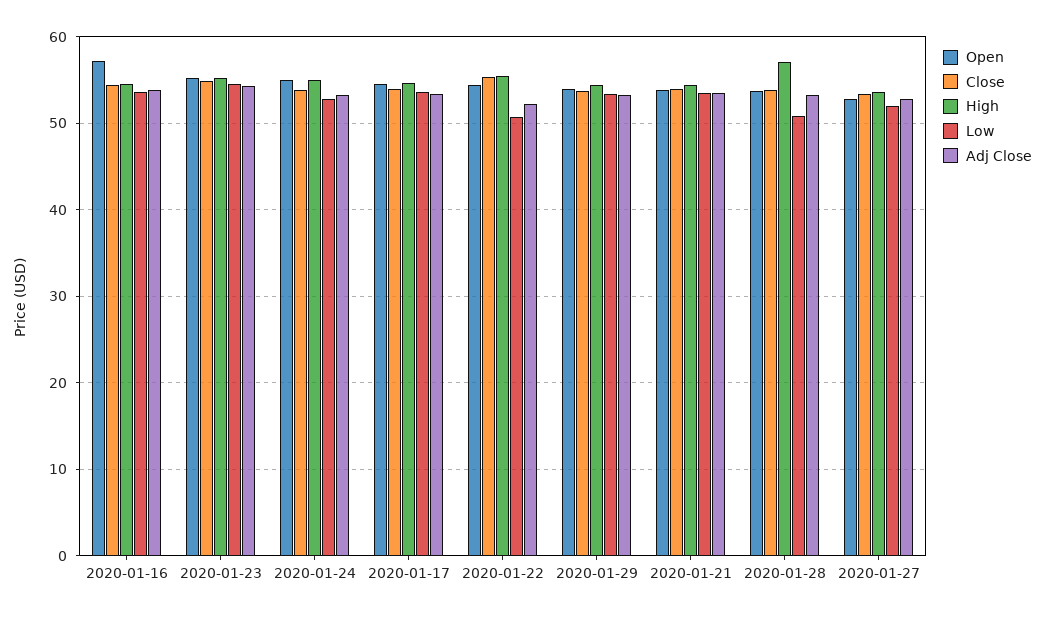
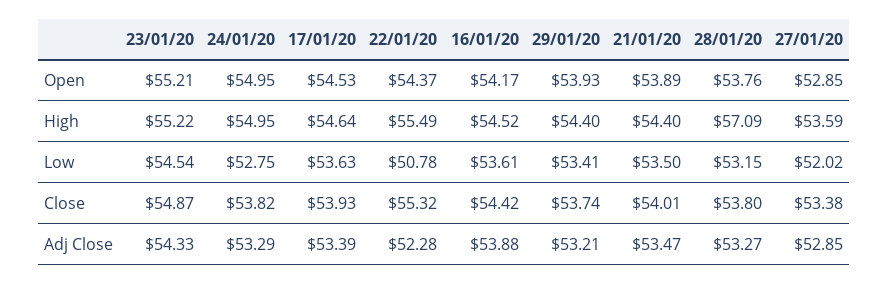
Open, 2020-01-16: 57 -> 54.17
Low, 2020-01-28: 51 -> 53.15

